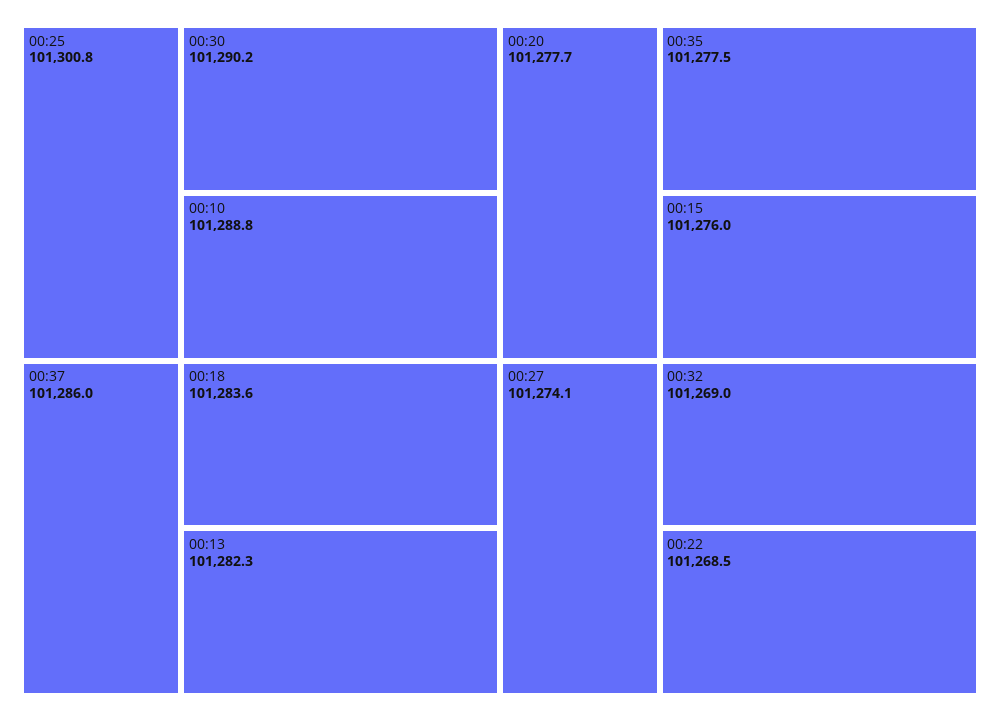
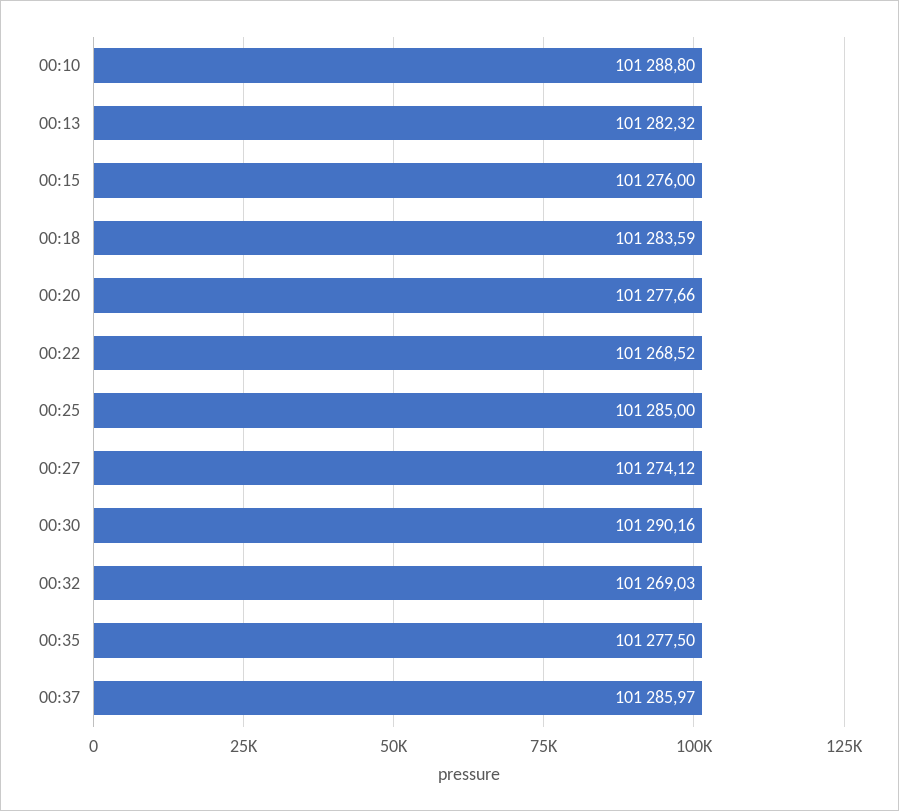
00:25: 101300.8 -> 101285

